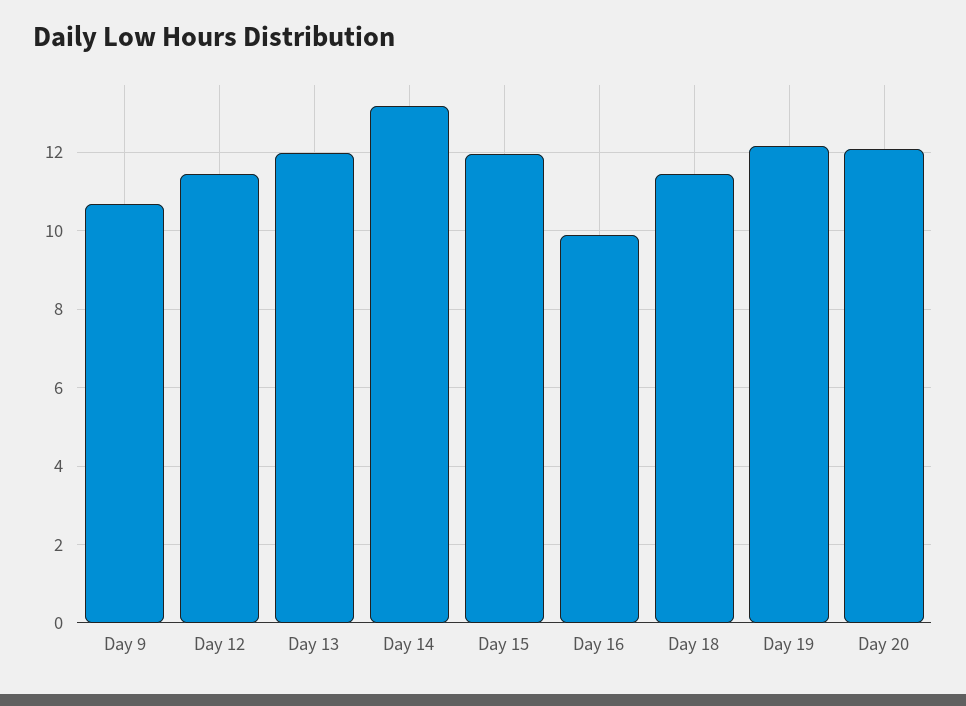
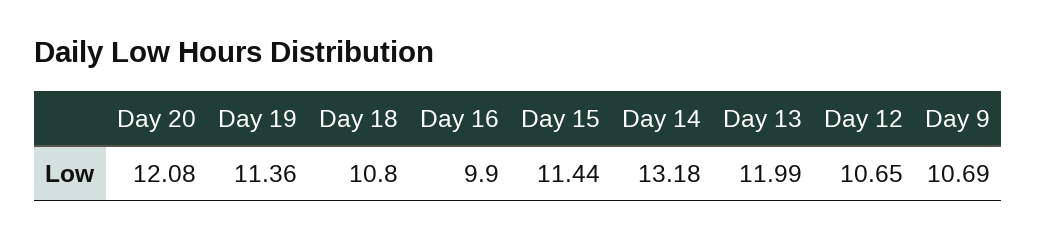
Day 12: 11.4 -> 10.65
Day 15: 12 -> 11.44
Day 18: 11.4 -> 10.8
Day 19: 12.2 -> 11.36

